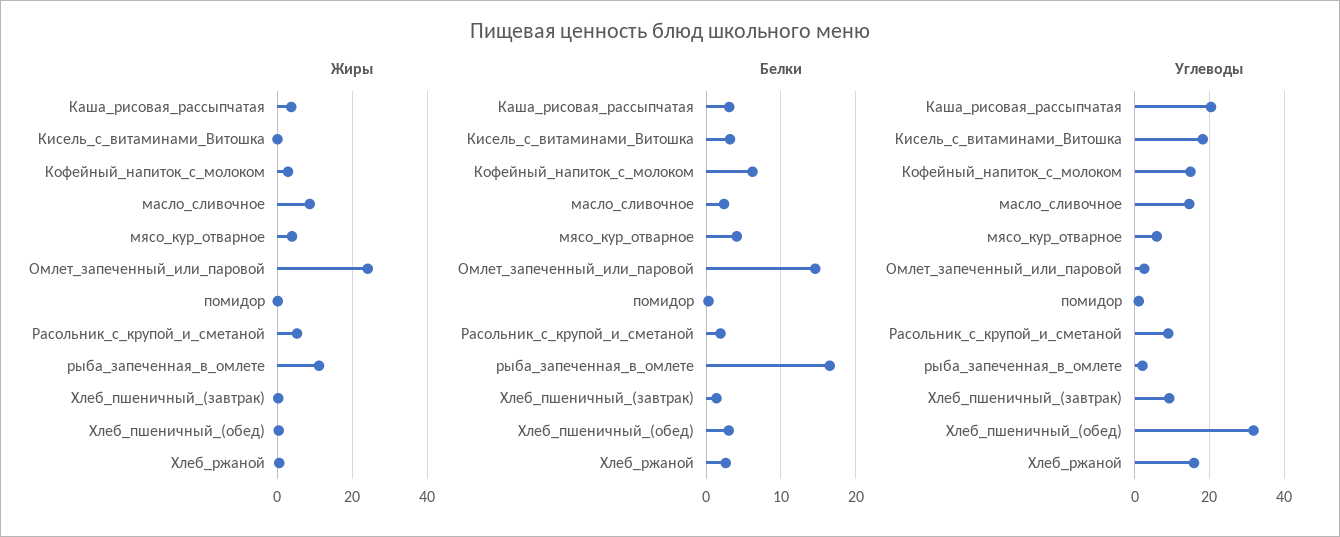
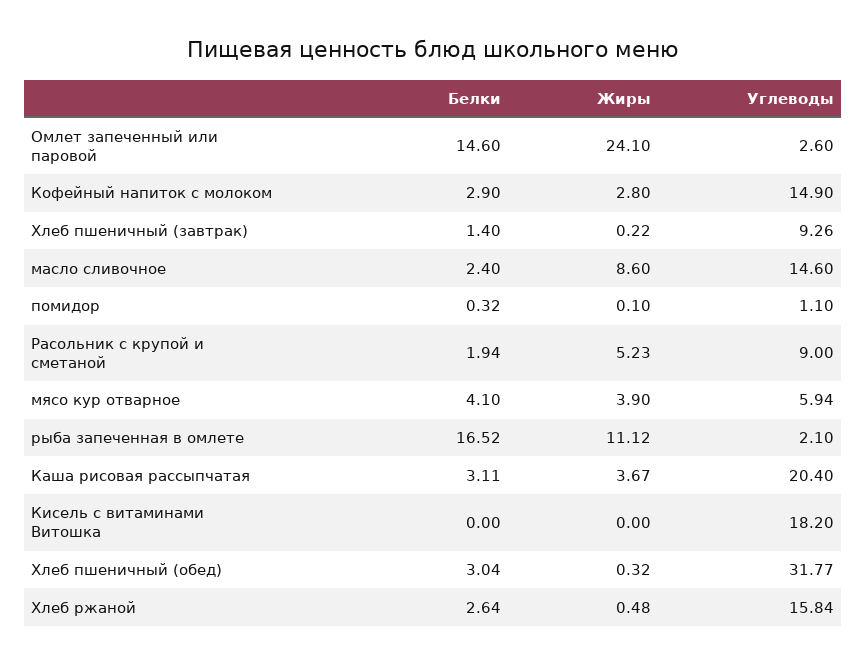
Белки, Кисель_с_витаминами_Витошка: 3 -> 0
Белки, Кофейный_напиток_с_молоком: 6 -> 2.9

